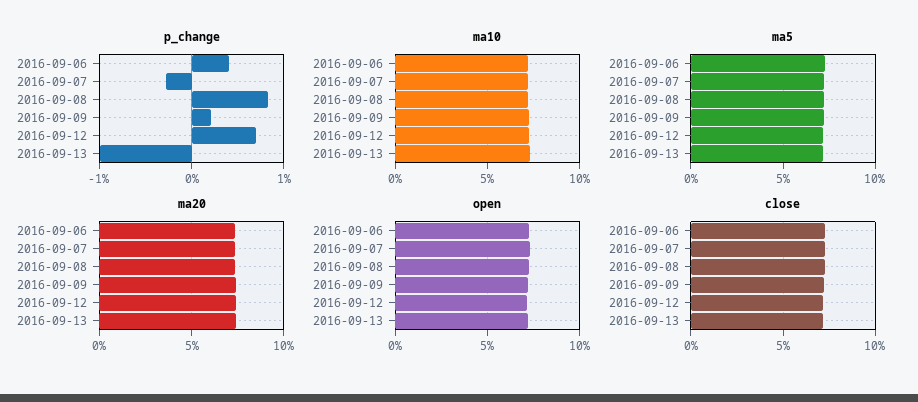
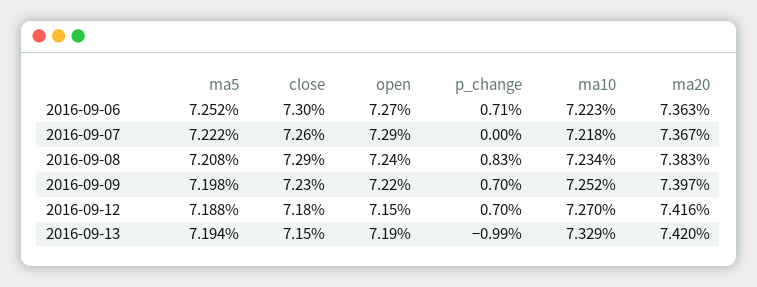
p_change, 2016-09-06: 0.4 -> 0.71
p_change, 2016-09-07: -0.3 -> 0
p_change, 2016-09-09: 0.2 -> 0.7

